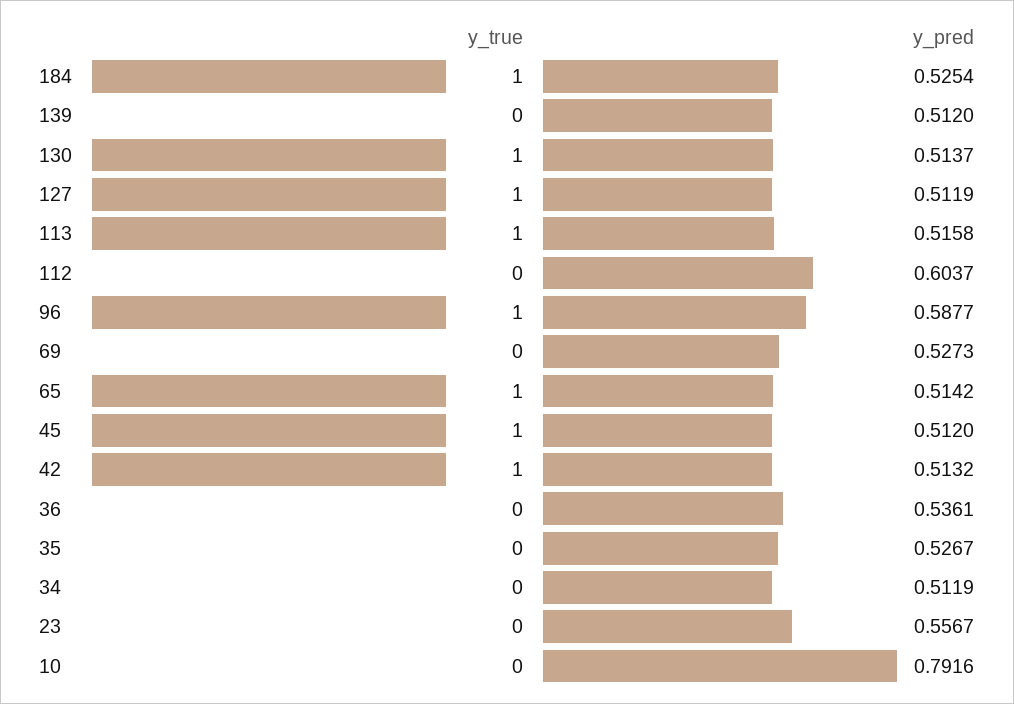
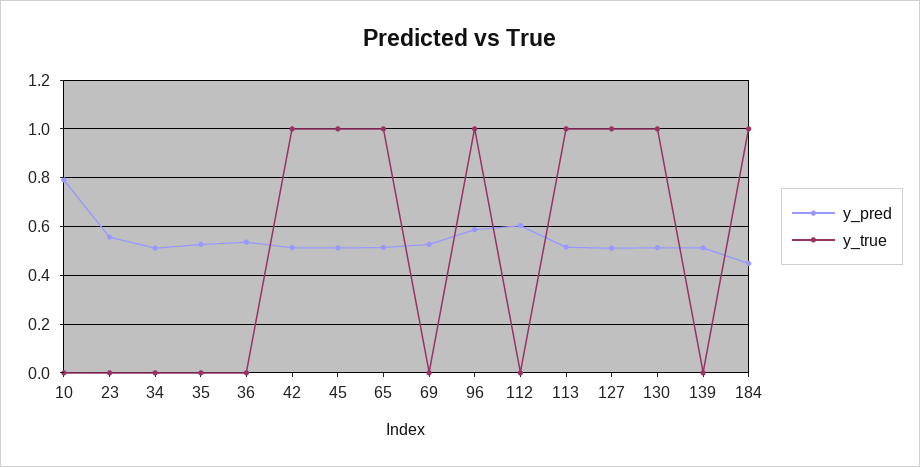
y_pred, 184: 0.5254 -> 0.45

